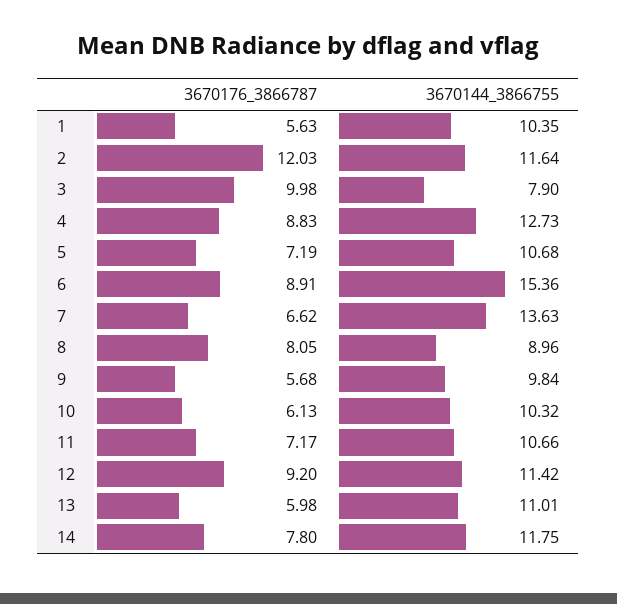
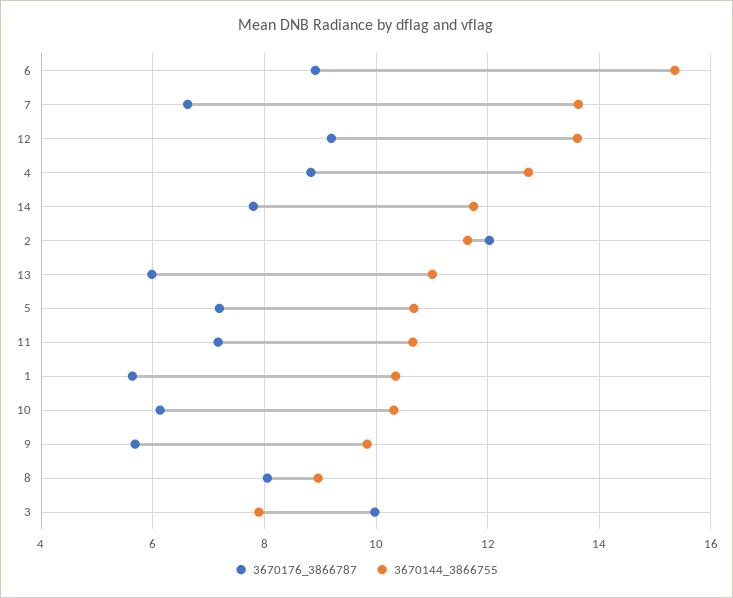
3670144_3866755, 12: 11.42 -> 13.6

